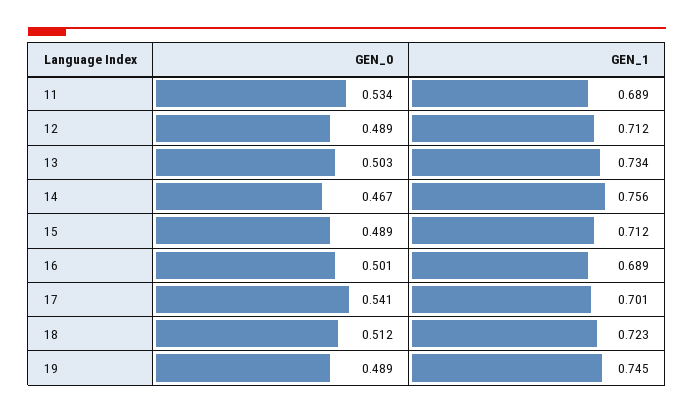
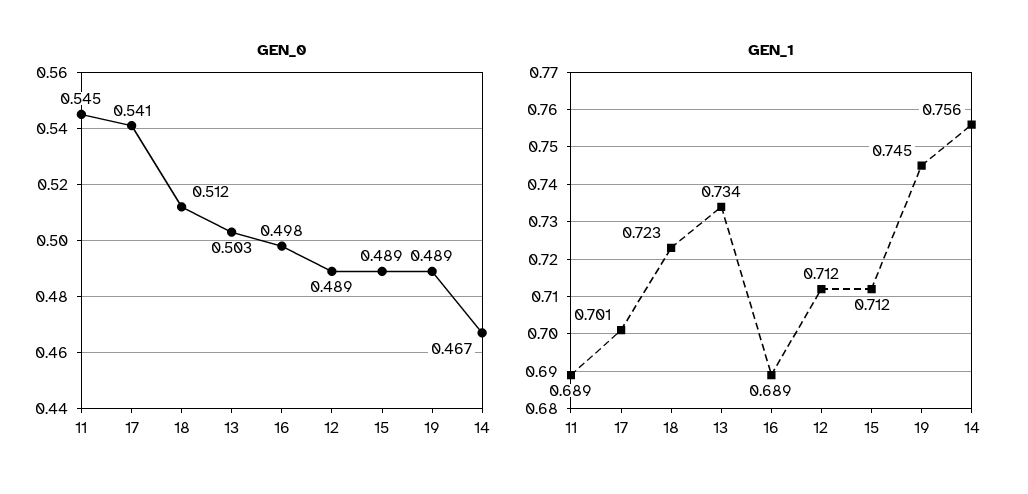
GEN_0, 11: 0.534 -> 0.545
GEN_0, 16: 0.501 -> 0.498

